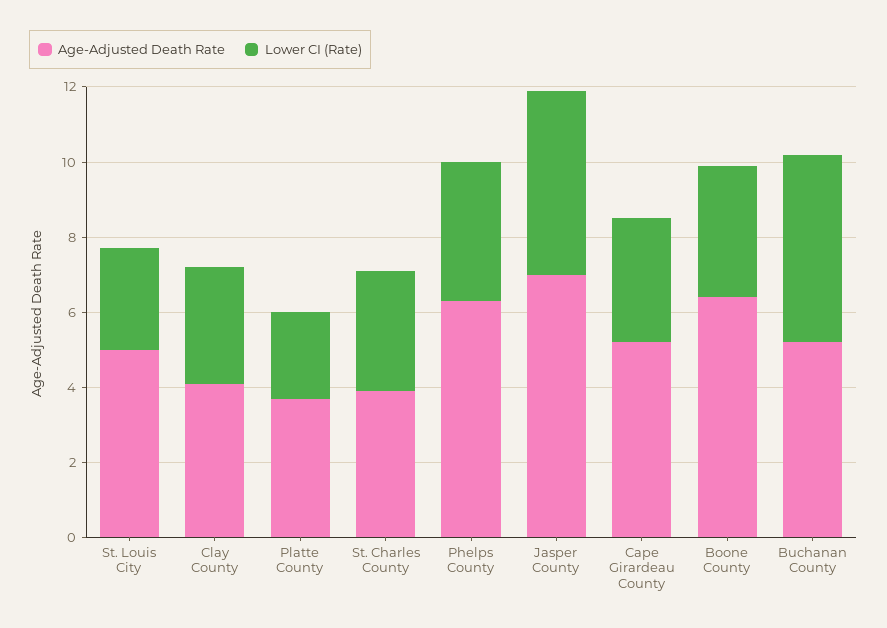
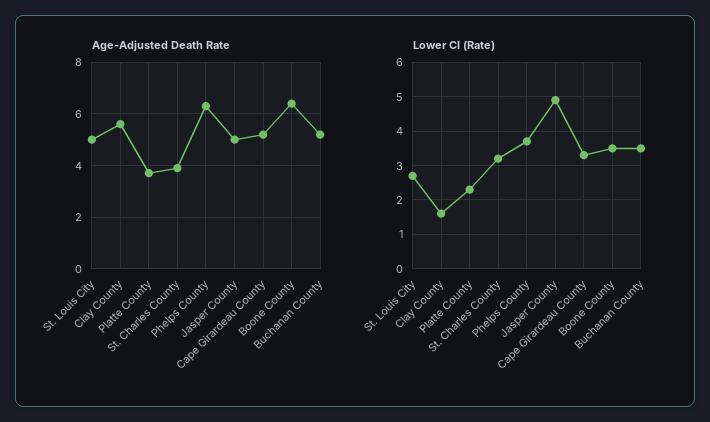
Age-Adjusted Death Rate, Clay County: 4 -> 5.5
Lower CI (Rate), Clay County: 3 -> 1.5
Age-Adjusted Death Rate, Jasper County: 7 -> 5
Lower CI (Rate), Buchanan County: 5 -> 3.5

